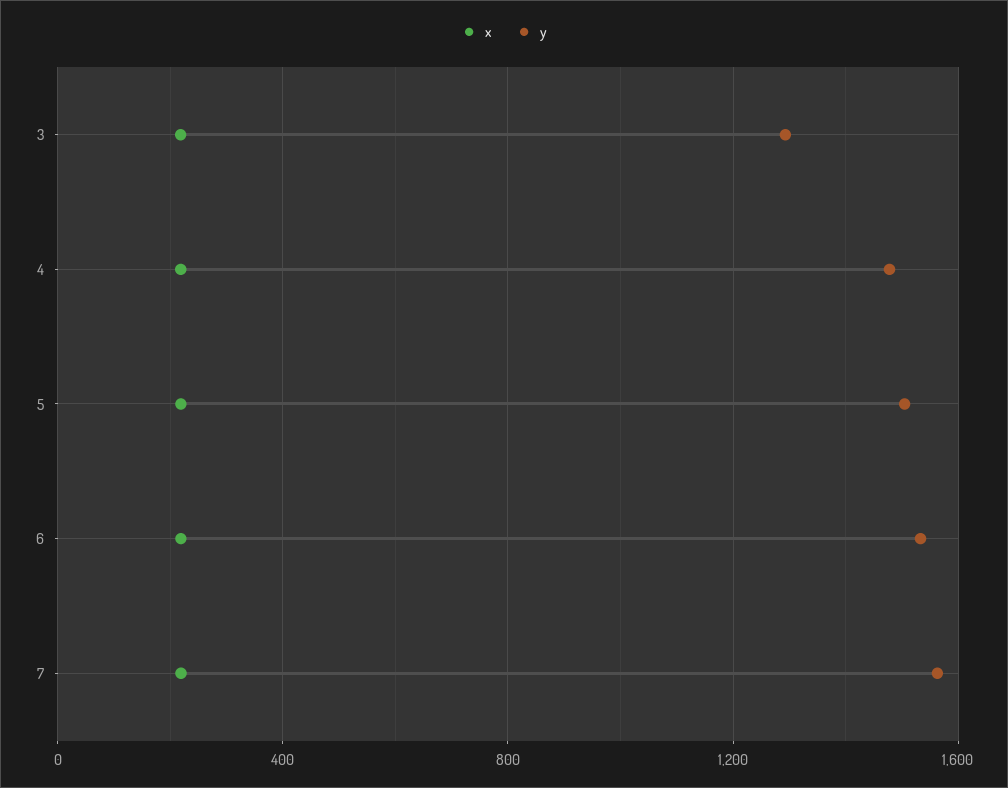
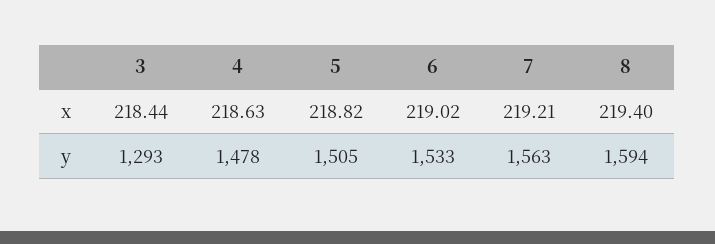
x, 8: none -> 219.4
y, 8: none -> 1594

